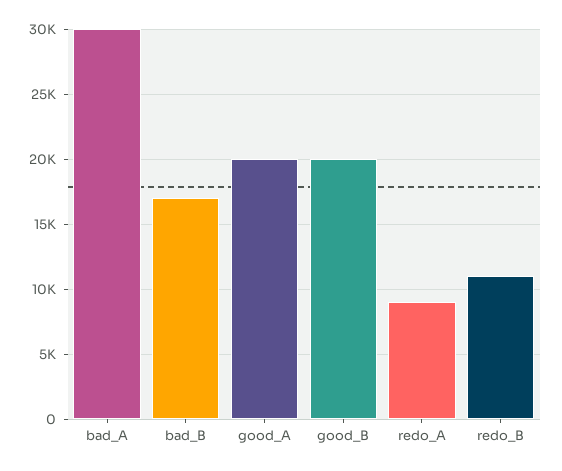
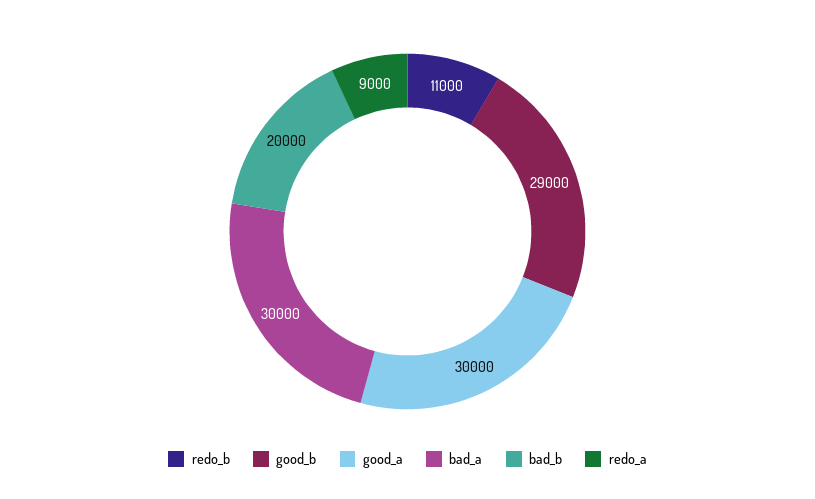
bad_B: 17000 -> 20000
good_A: 20000 -> 30000
good_B: 20000 -> 29000

